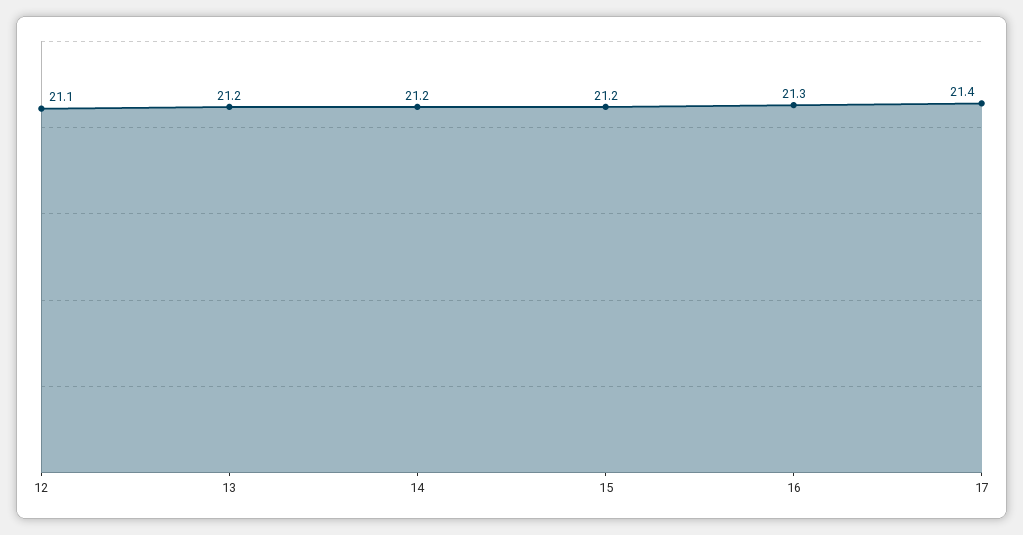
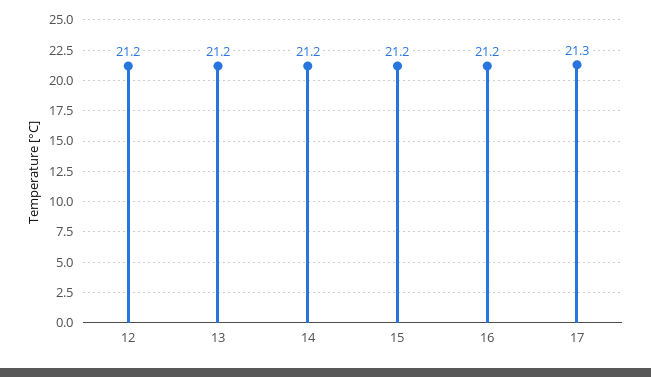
12: 21.1 -> 21.2
16: 21.3 -> 21.2
17: 21.4 -> 21.3

